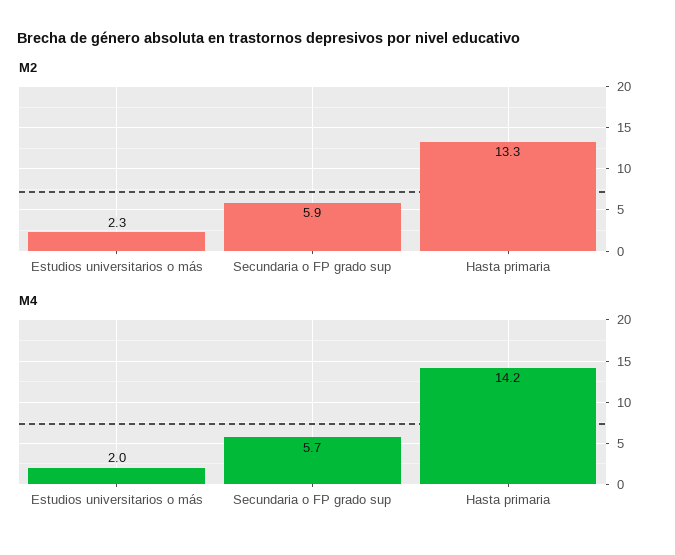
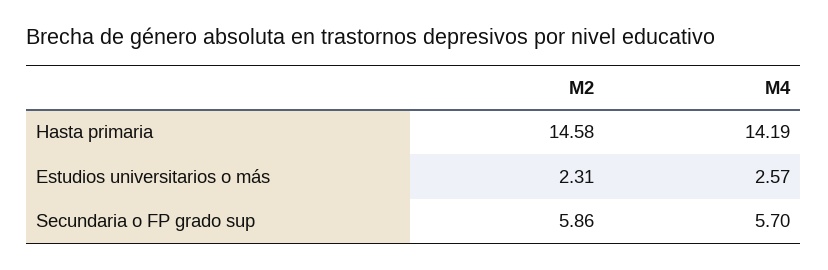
M2, Hasta primaria: 13.3 -> 14.58
M4, Estudios universitarios o más: 2 -> 2.57

